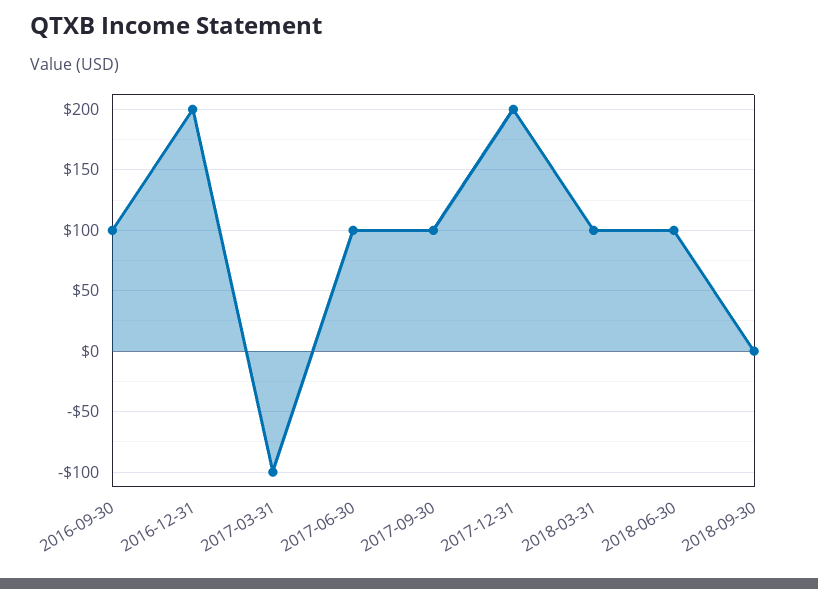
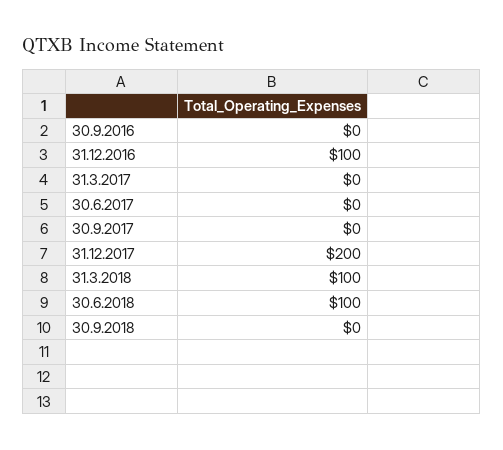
2016-09-30: 100 -> 0
2016-12-31: 200 -> 100
2017-03-31: -100 -> 0
2017-06-30: 100 -> 0
2017-09-30: 100 -> 0

